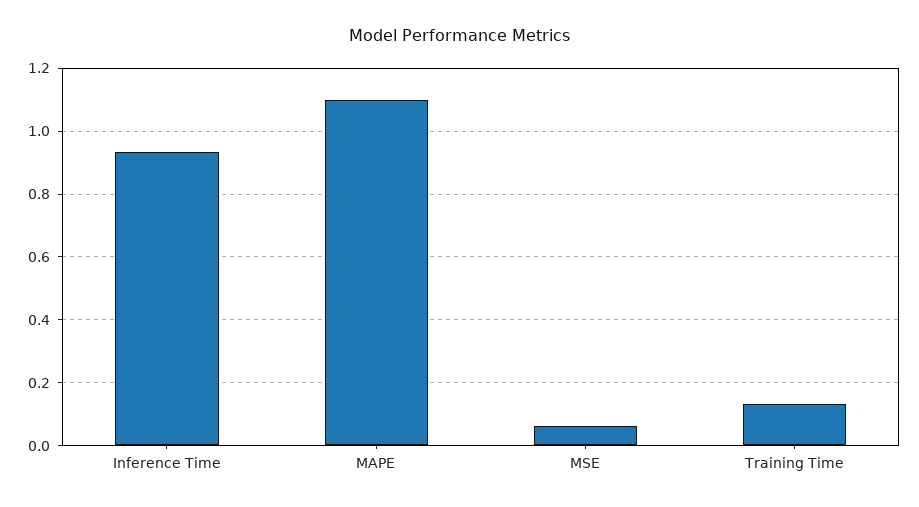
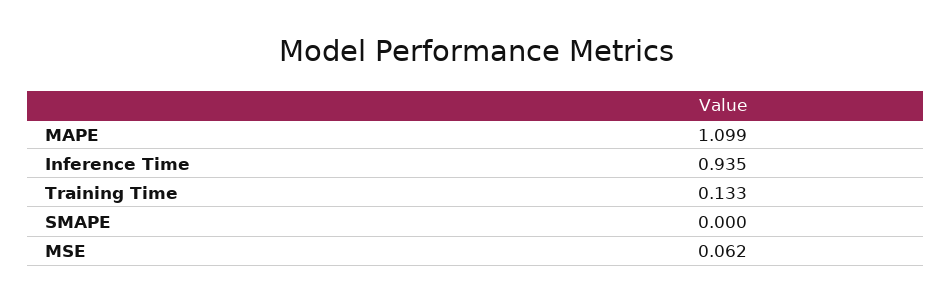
SMAPE: none -> 0

